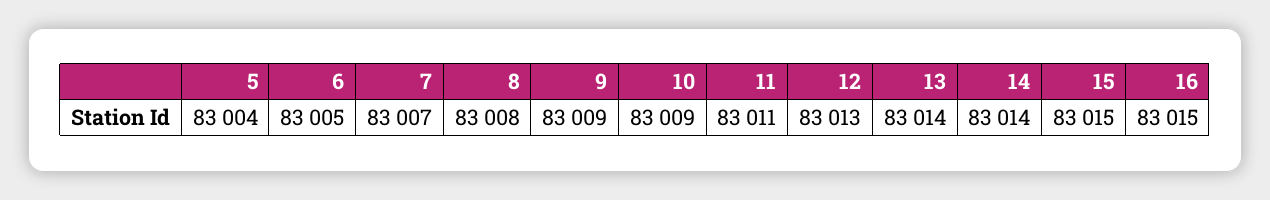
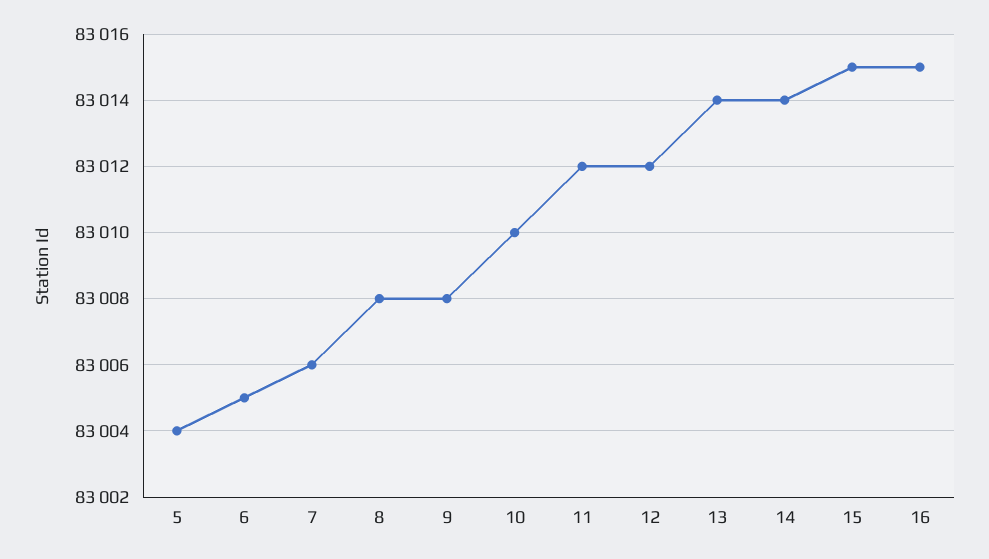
7: 83007 -> 83006
9: 83009 -> 83008
10: 83009 -> 83010
11: 83011 -> 83012
12: 83013 -> 83012

